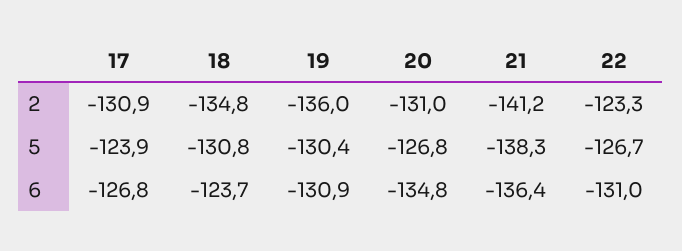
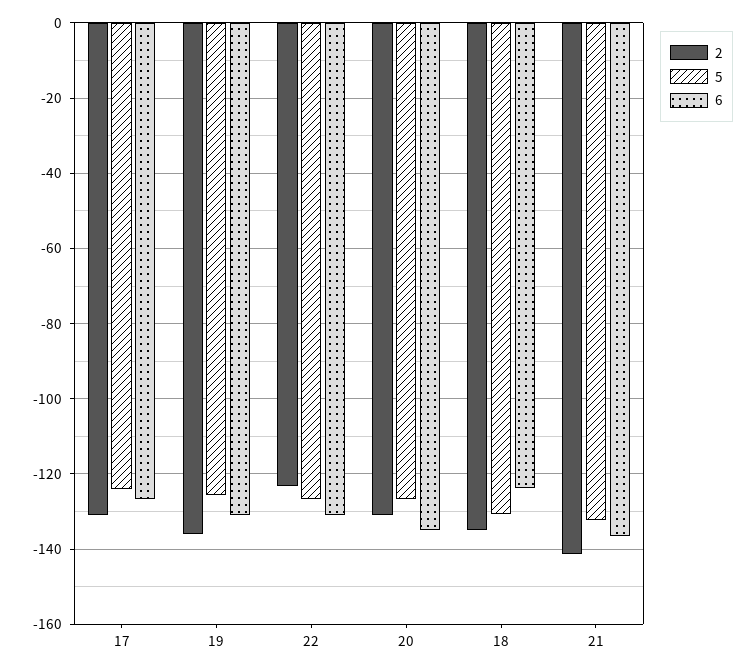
5, 19: -130.4 -> -126
5, 21: -138.3 -> -132

